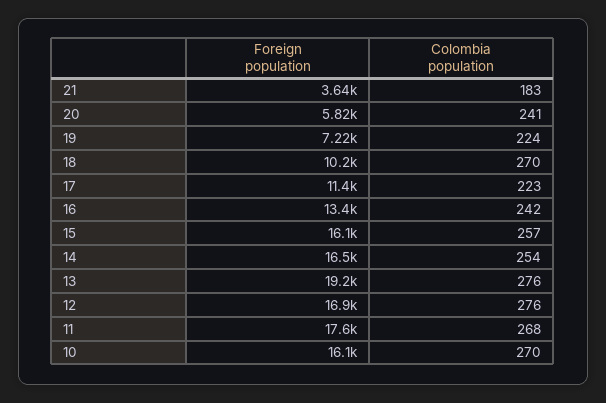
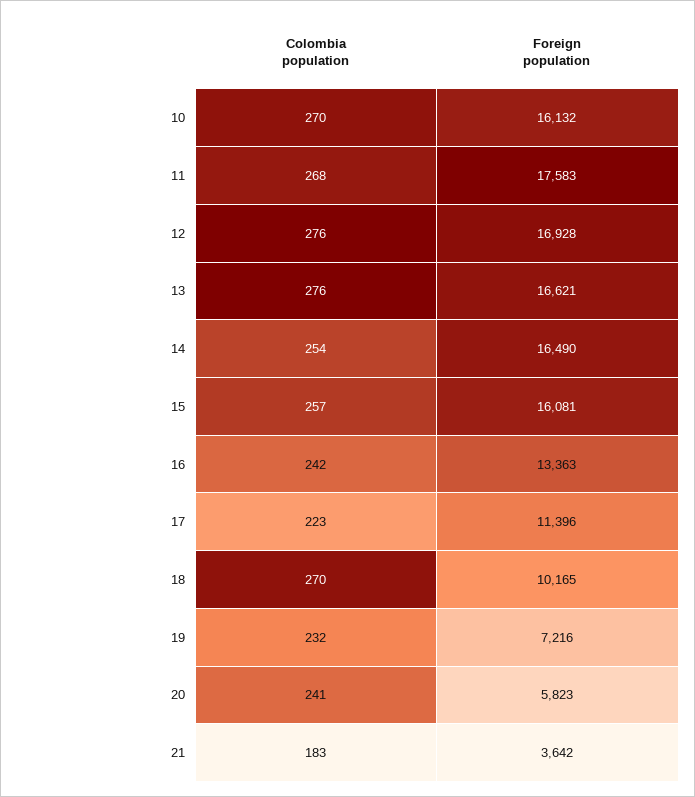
Colombia population, 19: 224 -> 232
Foreign population, 13: 19200 -> 16621

